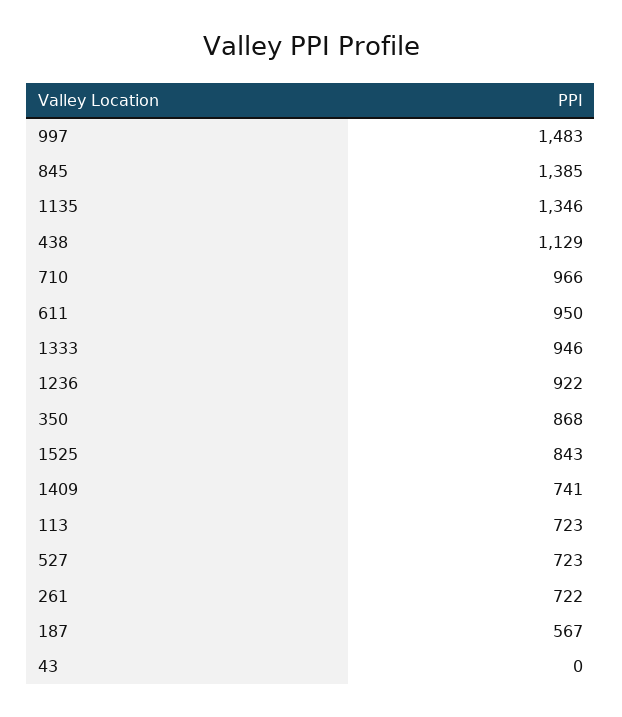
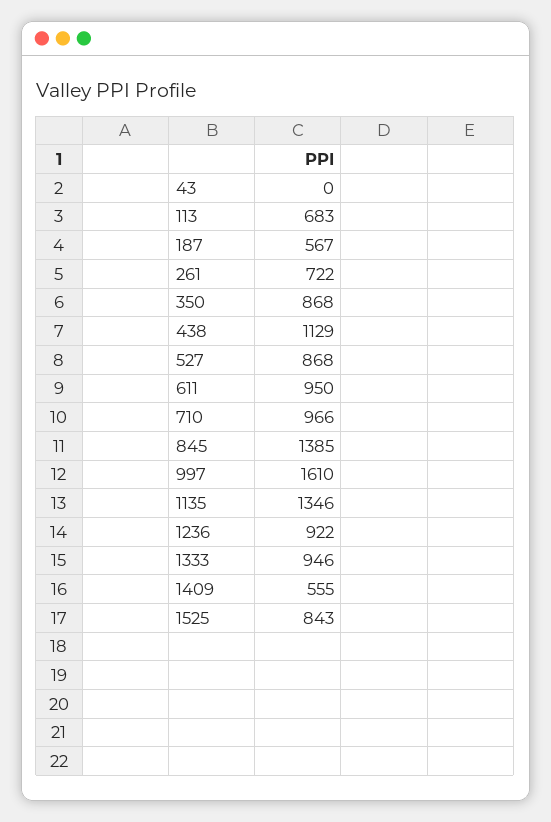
997: 1483 -> 1610
1409: 741 -> 555
113: 723 -> 683
527: 723 -> 868

